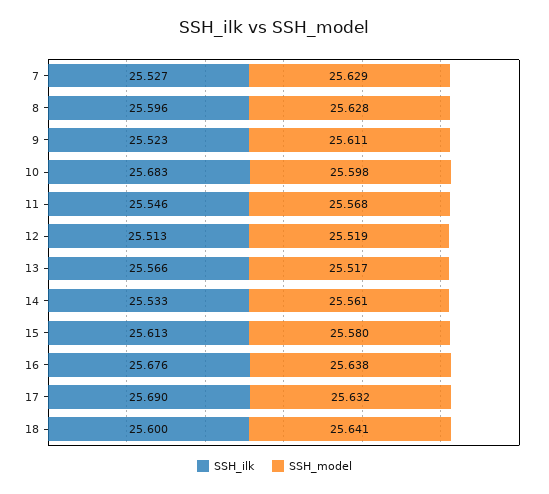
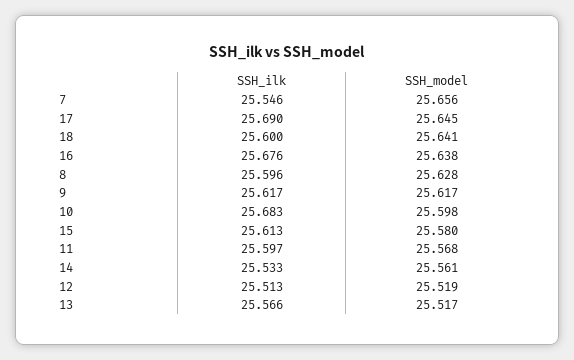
SSH_ilk, 7: 25.527 -> 25.546
SSH_model, 7: 25.629 -> 25.656
SSH_ilk, 9: 25.523 -> 25.617
SSH_model, 9: 25.611 -> 25.617
SSH_ilk, 11: 25.546 -> 25.597
SSH_model, 17: 25.632 -> 25.645

